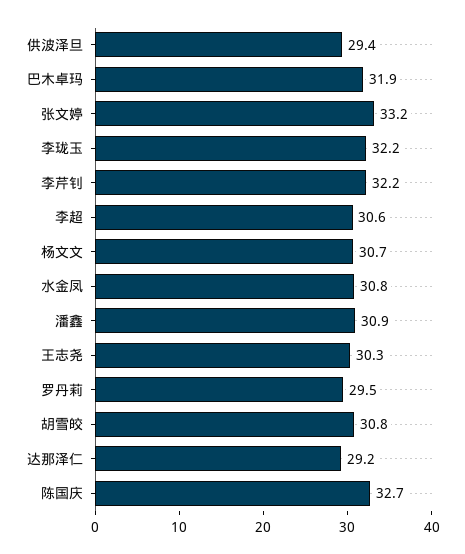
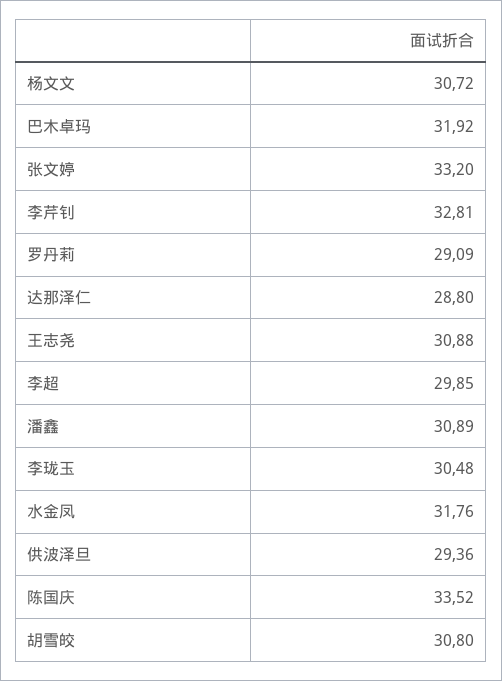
李珑玉: 32.2 -> 30.48
李芹钊: 32.2 -> 32.81
李超: 30.6 -> 29.85
水金凤: 30.8 -> 31.76
王志尧: 30.3 -> 30.88
罗丹莉: 29.5 -> 29.09
达那泽仁: 29.2 -> 28.8
陈国庆: 32.7 -> 33.52

